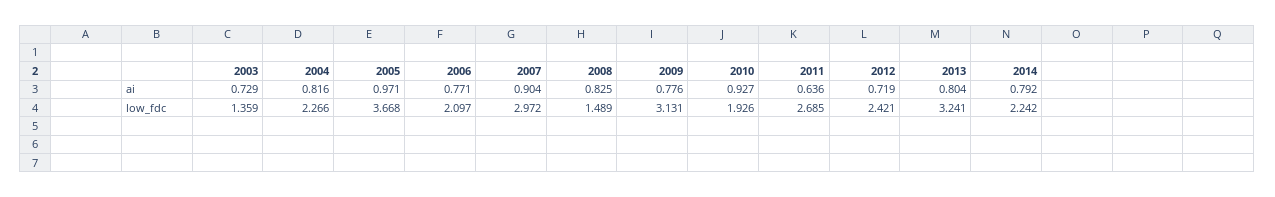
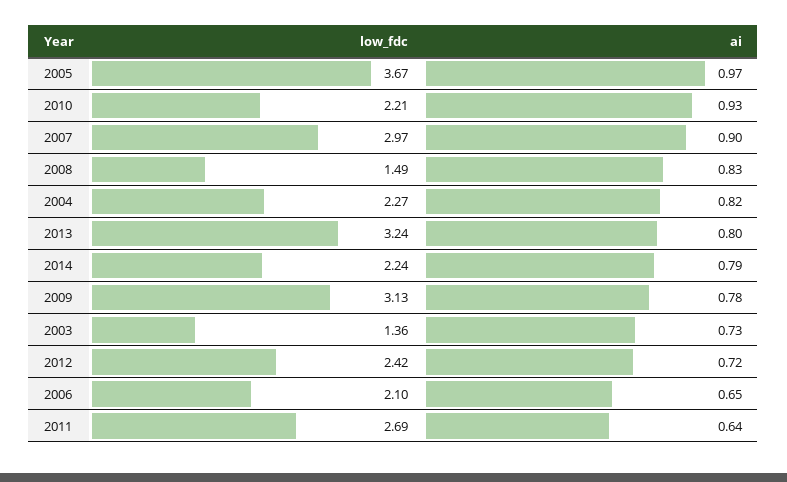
2006, ai: 0.771 -> 0.65
2010, low_fdc: 1.926 -> 2.21

